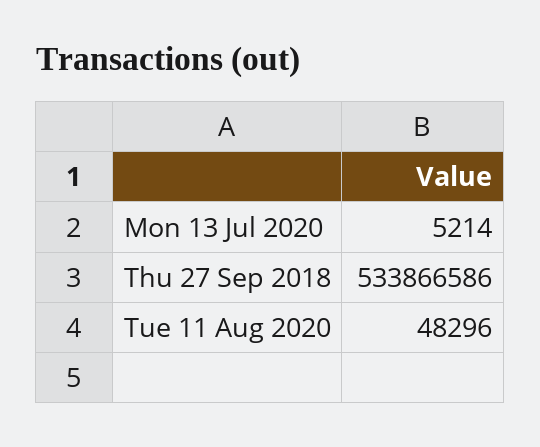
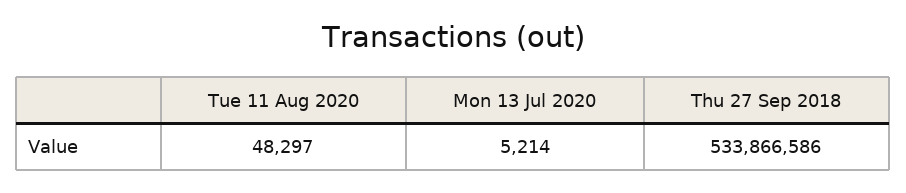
Tue 11 Aug 2020: 48296 -> 48297

